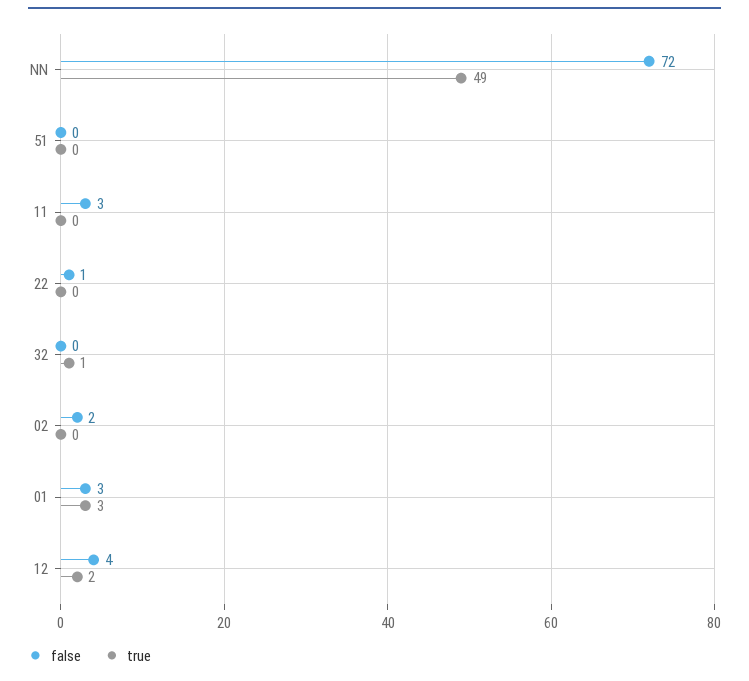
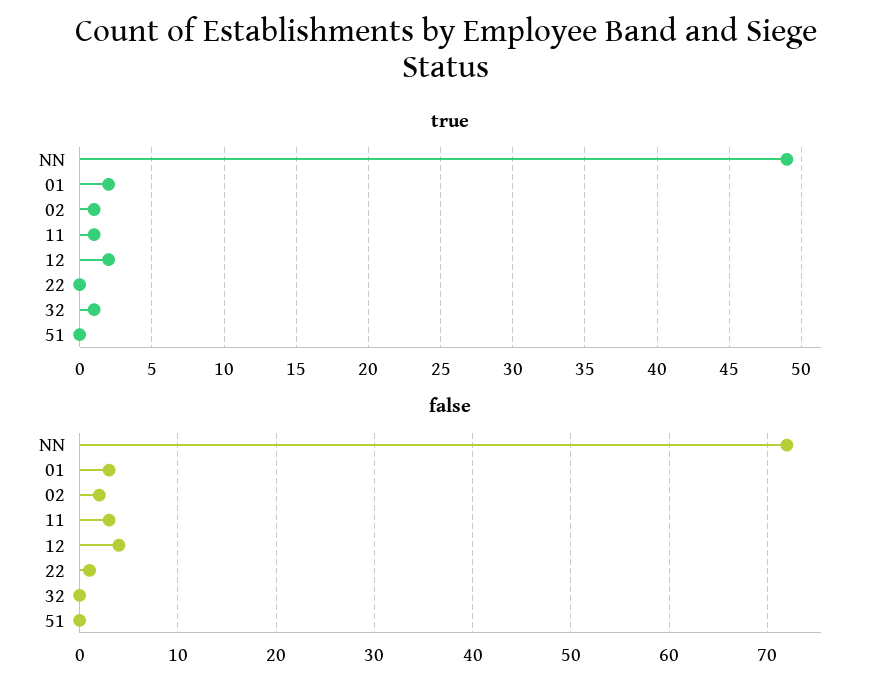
true, 11: 0 -> 1
true, 02: 0 -> 1
true, 01: 3 -> 2

